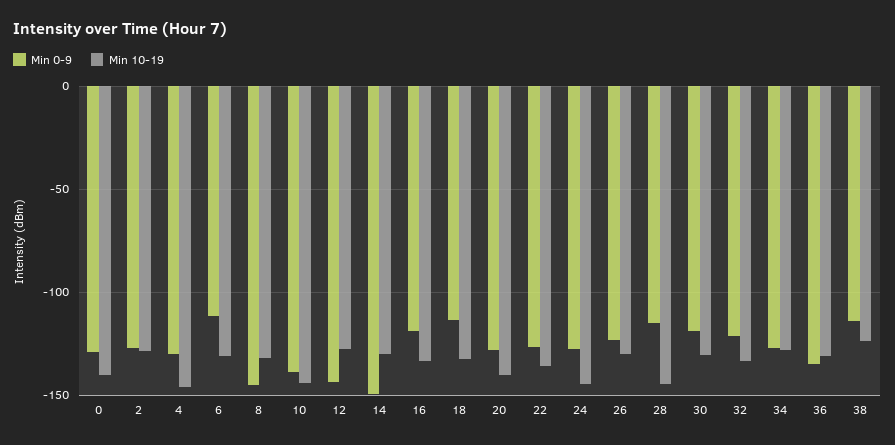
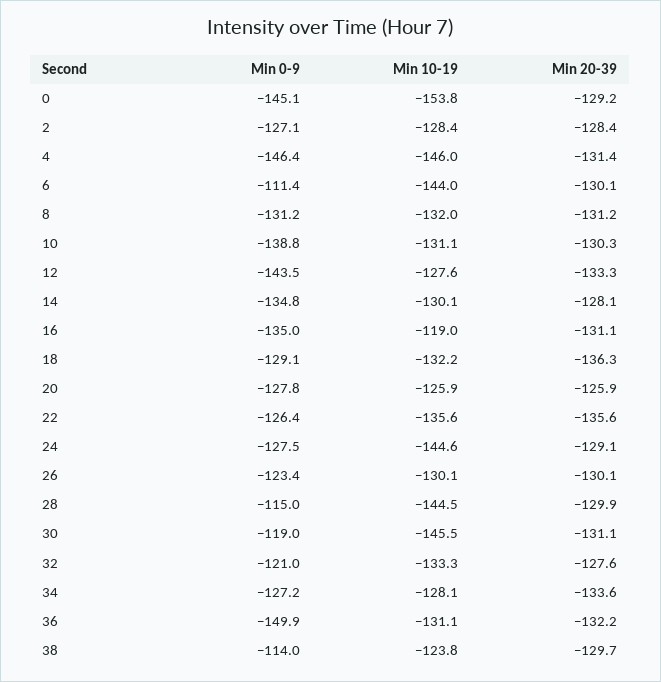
Min 0-9, 0: -130 -> -145.1
Min 10-19, 0: -140 -> -153.8
Min 0-9, 4: -130 -> -146.4
Min 10-19, 6: -130 -> -144
Min 0-9, 8: -145 -> -131.2
Min 10-19, 10: -145 -> -131.1
Min 0-9, 14: -150 -> -134.8
Min 0-9, 16: -120 -> -135
Min 10-19, 16: -135 -> -119
Min 0-9, 18: -115 -> -129.1
Min 10-19, 20: -140 -> -125.9
Min 10-19, 30: -130 -> -145.5
Min 0-9, 36: -135 -> -149.9
Min 20-39, 0: none -> -129.2
Min 20-39, 2: none -> -128.4
Min 20-39, 4: none -> -131.4
Min 20-39, 6: none -> -130.1
Min 20-39, 8: none -> -131.2
Min 20-39, 10: none -> -130.3
Min 20-39, 12: none -> -133.3
Min 20-39, 14: none -> -128.1
Min 20-39, 16: none -> -131.1
Min 20-39, 18: none -> -136.3
Min 20-39, 20: none -> -125.9
Min 20-39, 22: none -> -135.6
Min 20-39, 24: none -> -129.1
Min 20-39, 26: none -> -130.1
Min 20-39, 28: none -> -129.9
Min 20-39, 30: none -> -131.1
Min 20-39, 32: none -> -127.6
Min 20-39, 34: none -> -133.6
Min 20-39, 36: none -> -132.2
Min 20-39, 38: none -> -129.7

